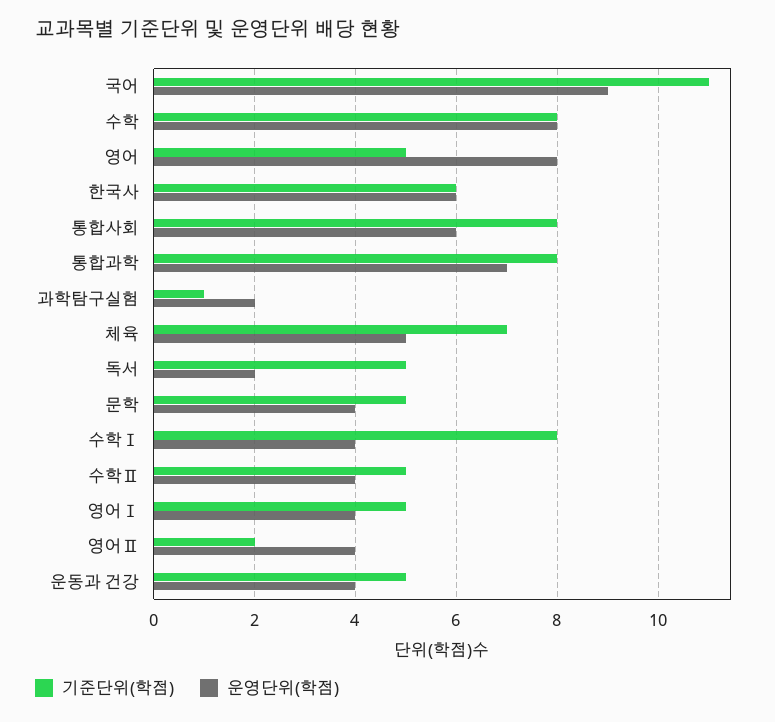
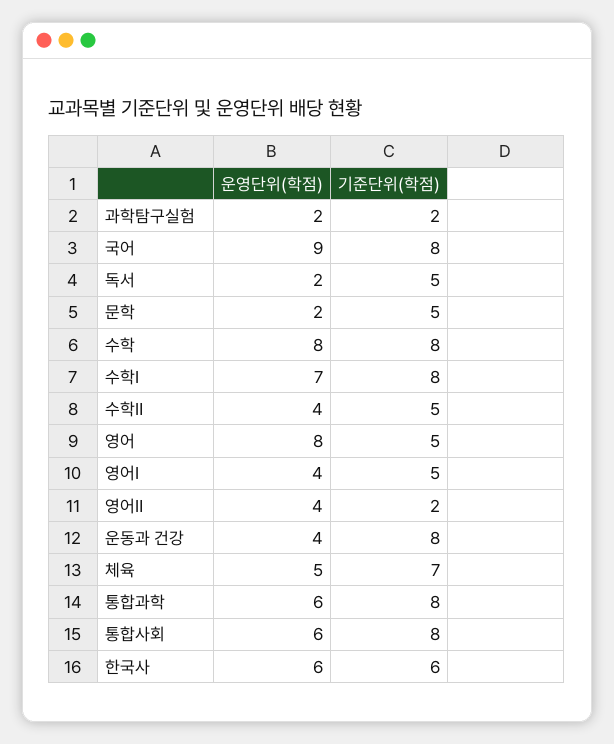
기준단위(학점), 국어: 11 -> 8
운영단위(학점), 통합과학: 7 -> 6
기준단위(학점), 과학탐구실험: 1 -> 2
운영단위(학점), 문학: 4 -> 2
운영단위(학점), 수학Ⅰ: 4 -> 7
기준단위(학점), 운동과 건강: 5 -> 8

